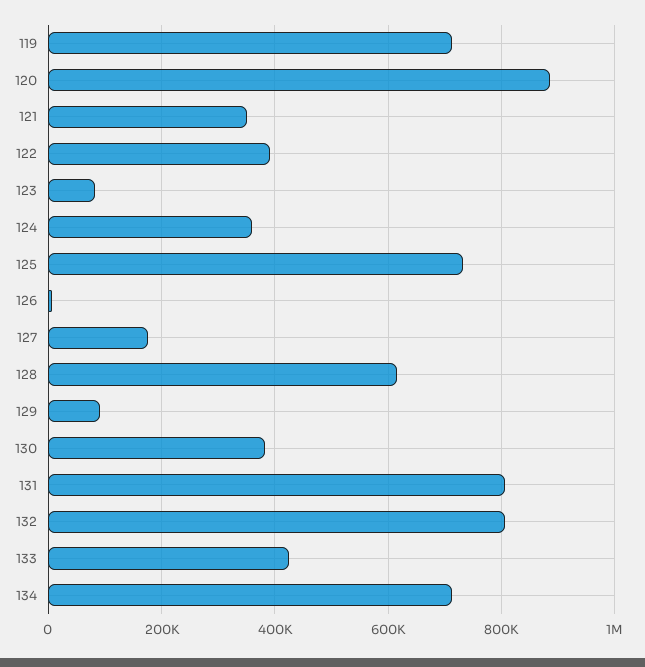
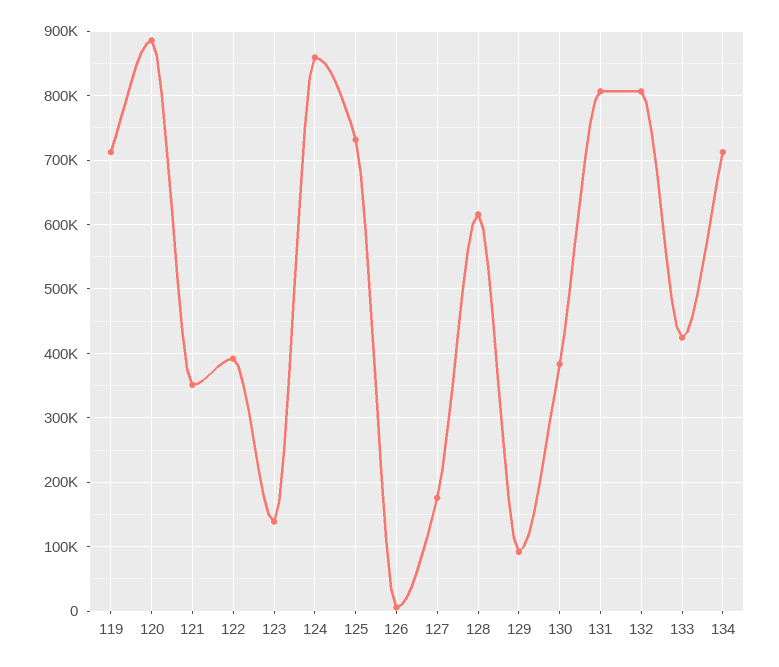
123: 80000 -> 140000
124: 360000 -> 860000

